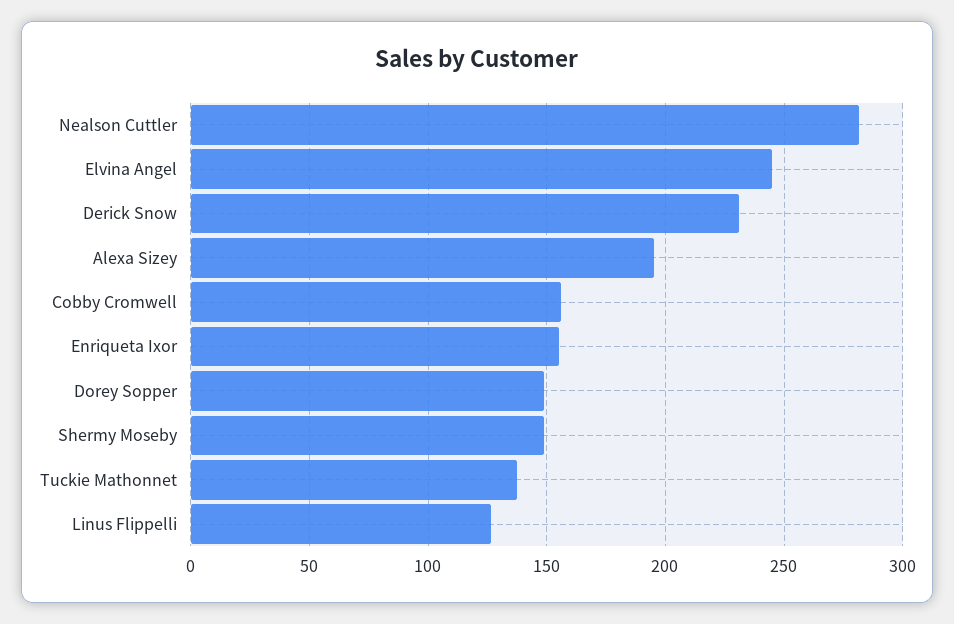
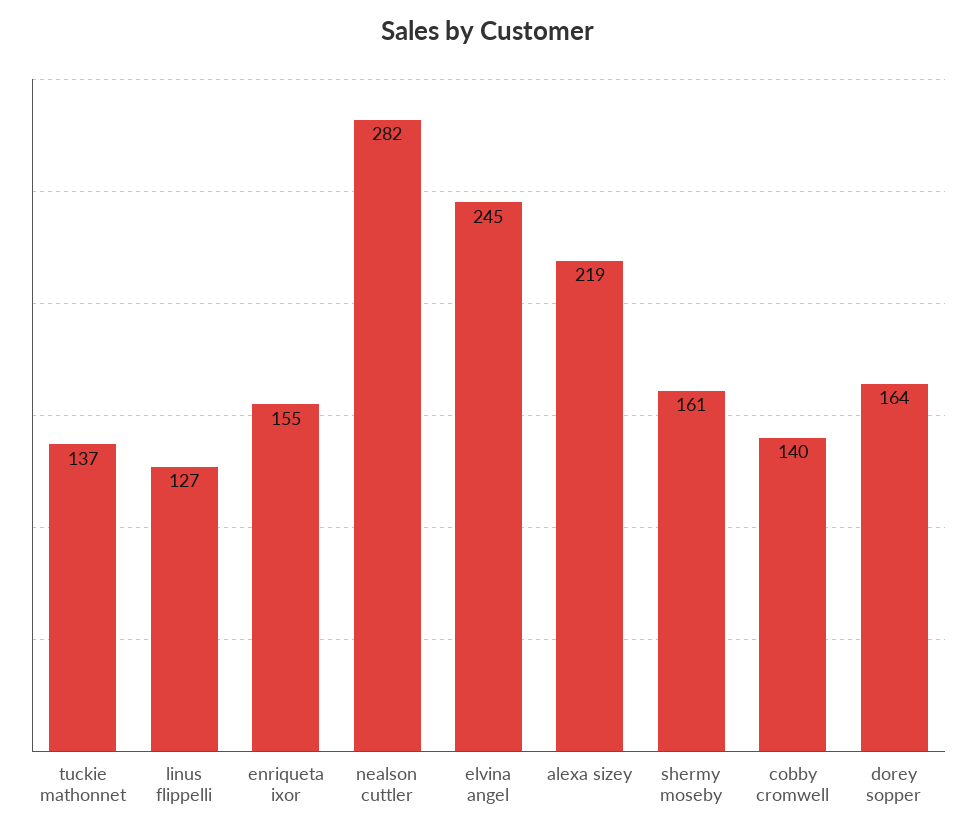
Derick Snow: 230 -> none
Alexa Sizey: 195 -> 219
Cobby Cromwell: 155 -> 140
Dorey Sopper: 150 -> 164
Shermy Moseby: 150 -> 161

